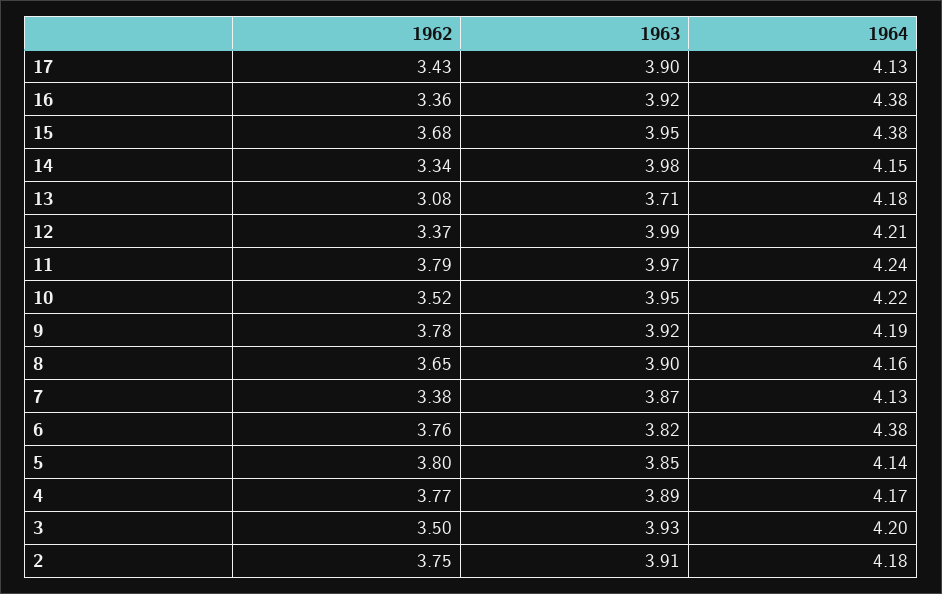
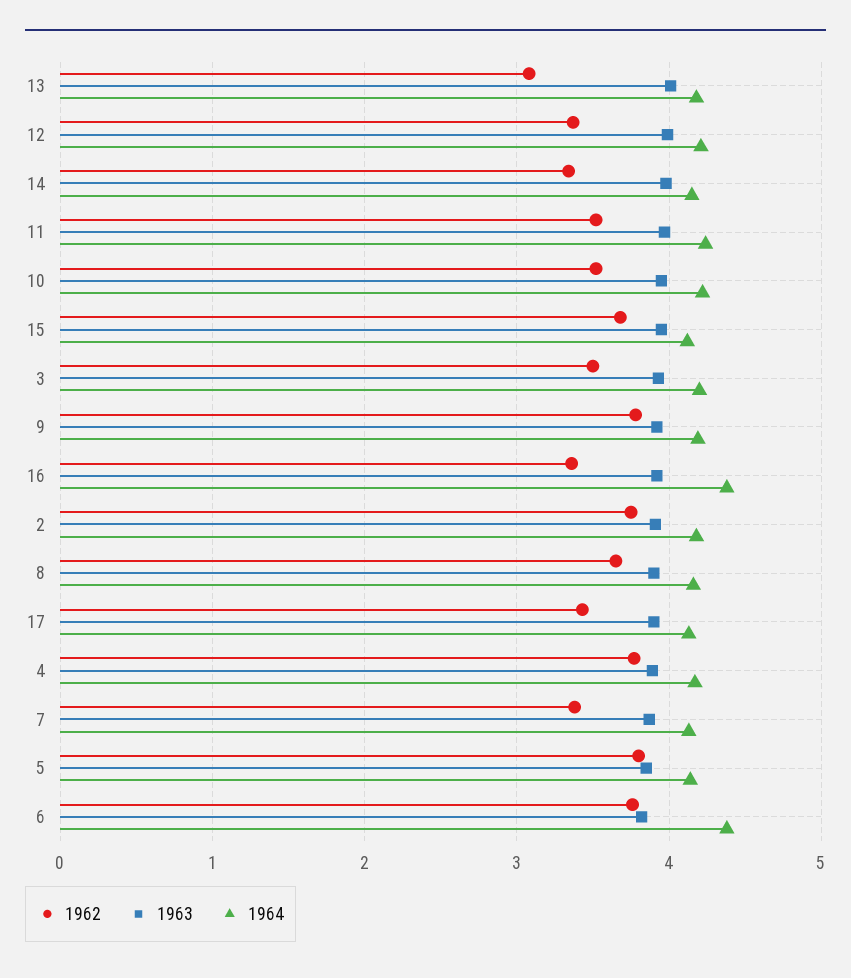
1964, 15: 4.38 -> 4.1
1963, 13: 3.71 -> 4
1962, 11: 3.79 -> 3.5

